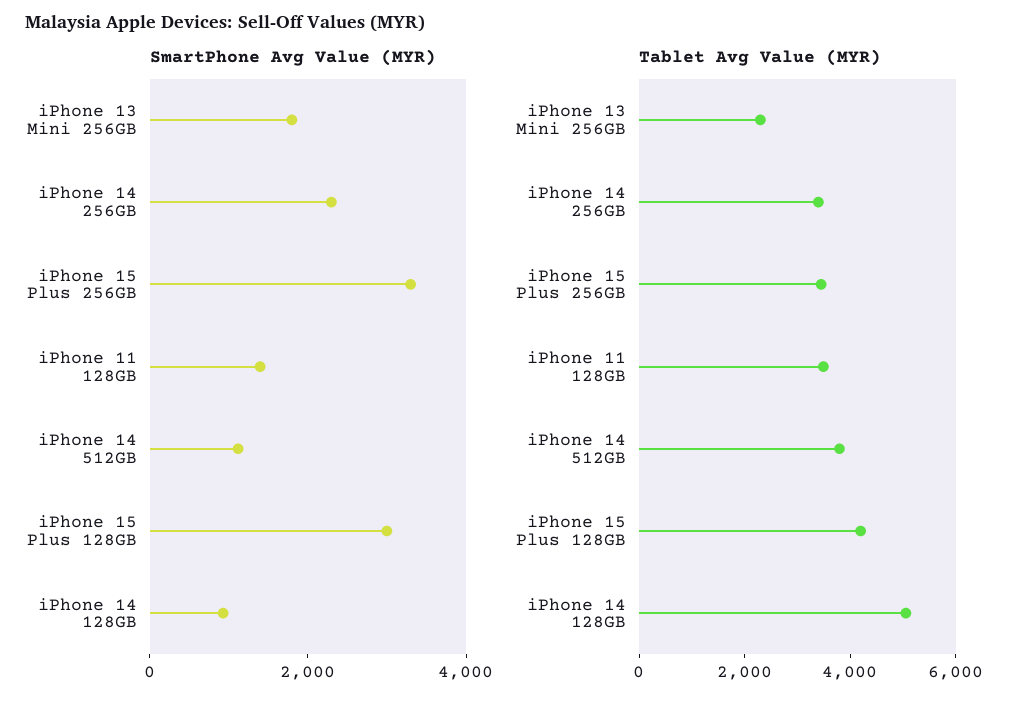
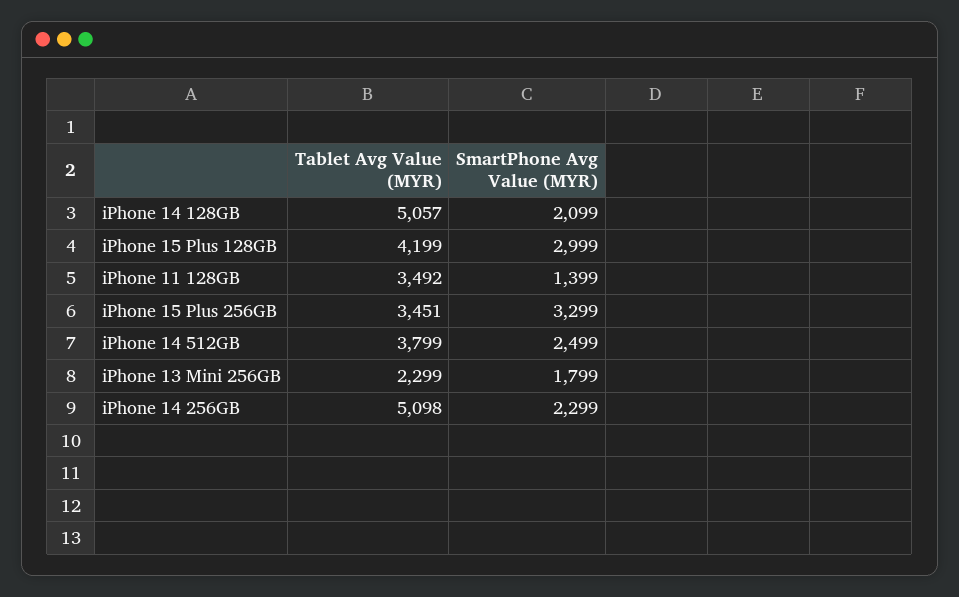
SmartPhone Avg Value (MYR), iPhone 14 512GB: 1000 -> 2499
SmartPhone Avg Value (MYR), iPhone 14 128GB: 1000 -> 2099
Tablet Avg Value (MYR), iPhone 14 256GB: 3500 -> 5098

